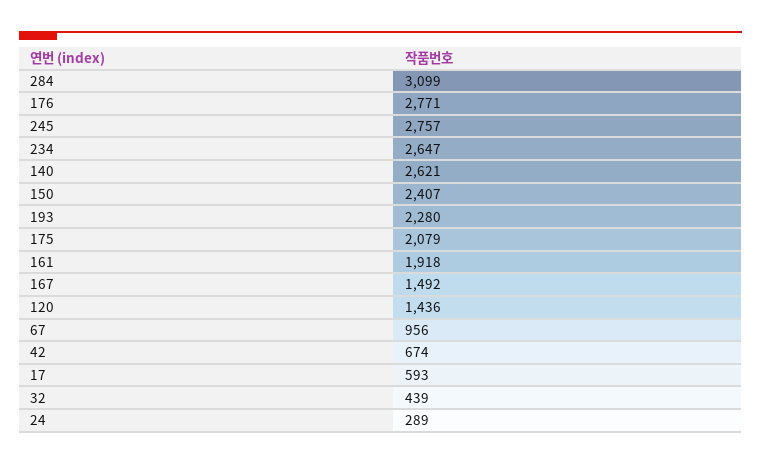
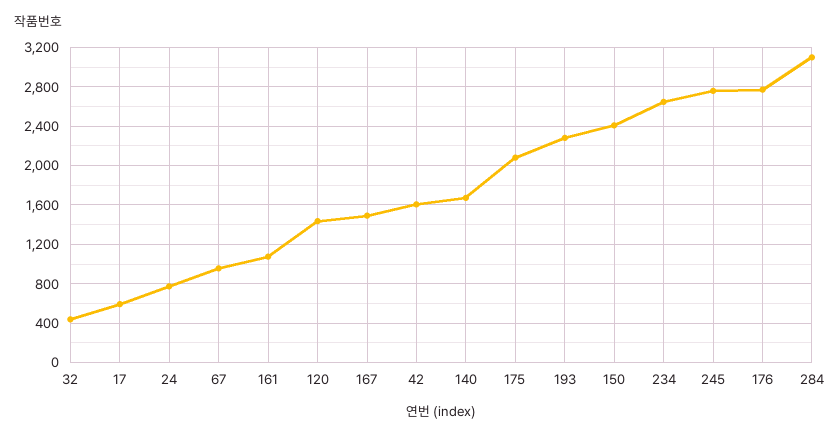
140: 2621 -> 1700
161: 1918 -> 1100
42: 674 -> 1600
24: 289 -> 800

